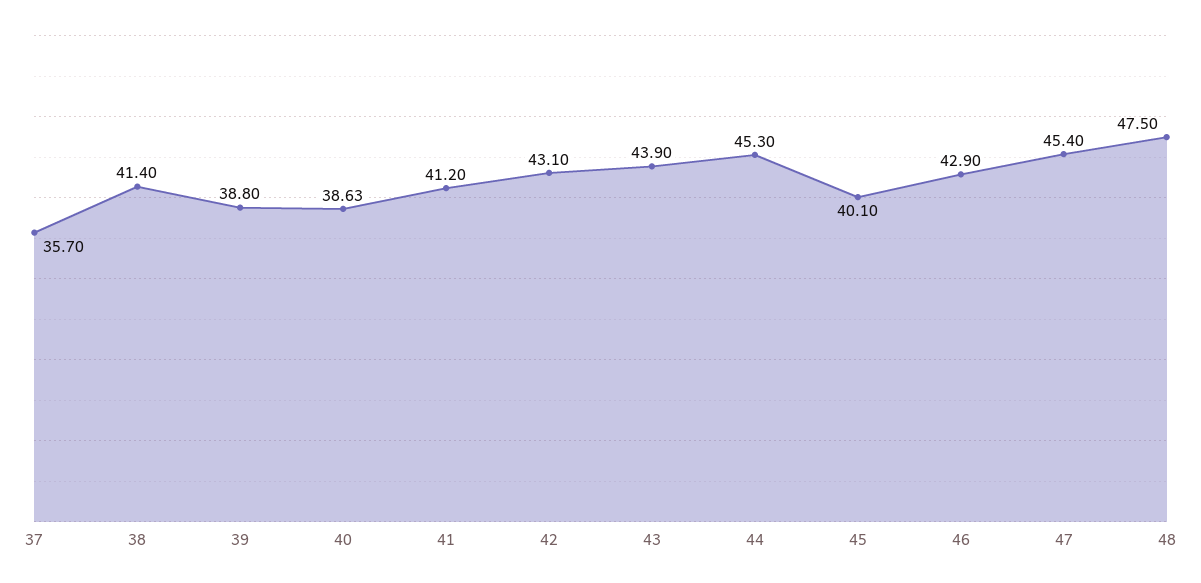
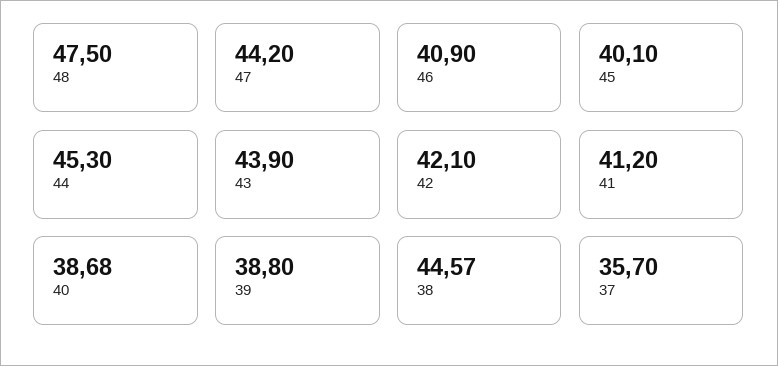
38: 41.4 -> 44.57
40: 38.63 -> 38.68
42: 43.1 -> 42.1
46: 42.9 -> 40.9
47: 45.4 -> 44.2

